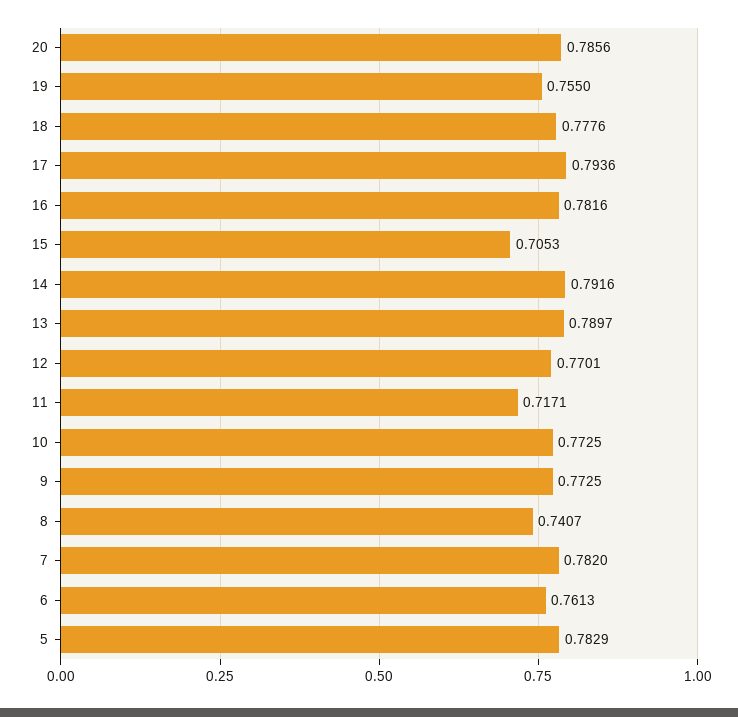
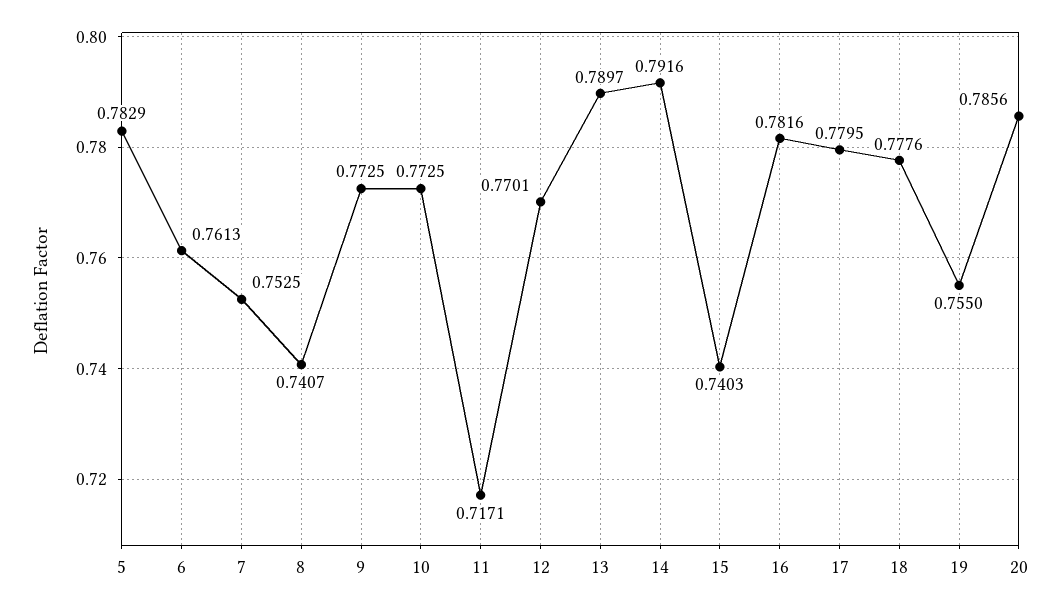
17: 0.7936 -> 0.7795
15: 0.7053 -> 0.7403
7: 0.782 -> 0.7525

